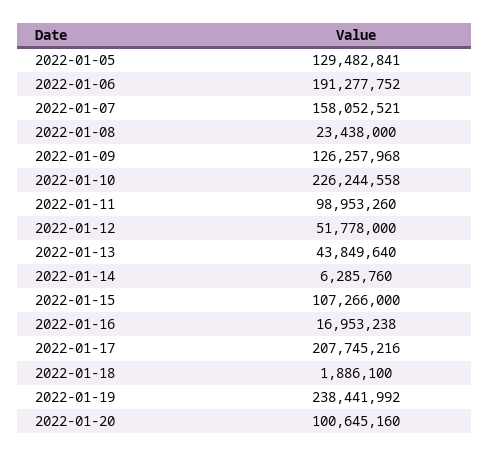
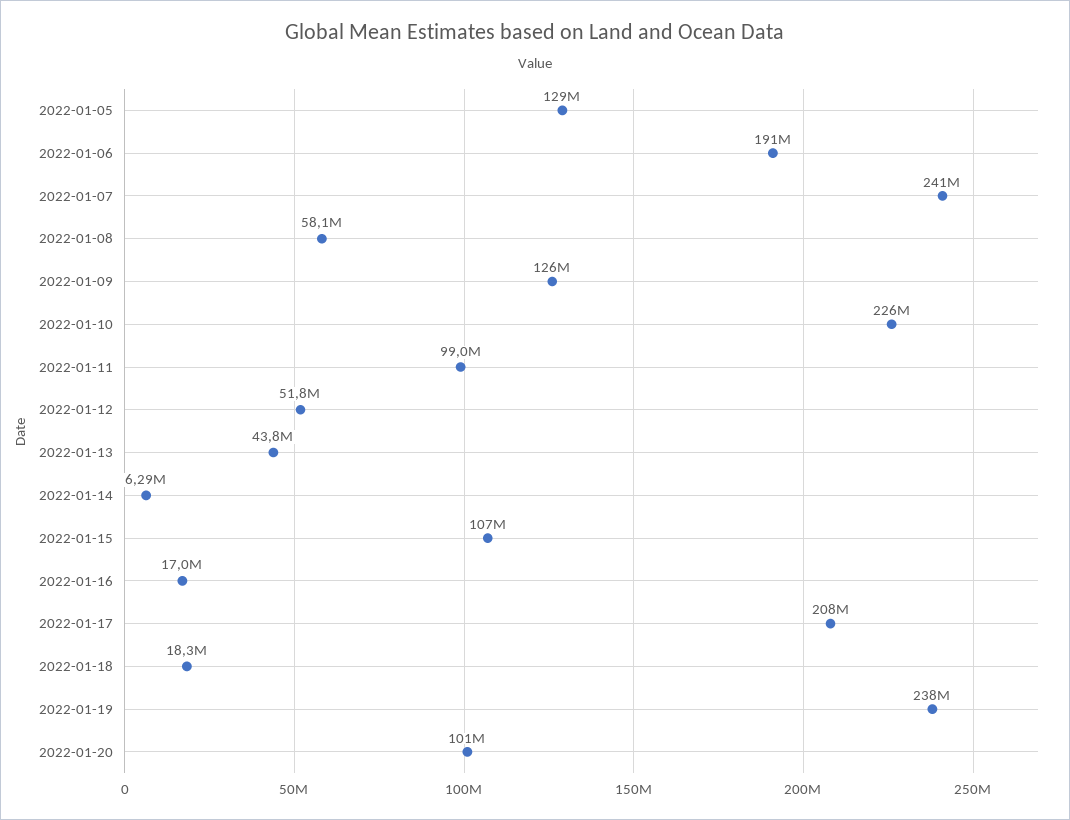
2022-01-07: 158052521 -> 241000000
2022-01-08: 23438000 -> 58100000
2022-01-18: 1886100 -> 18300000

